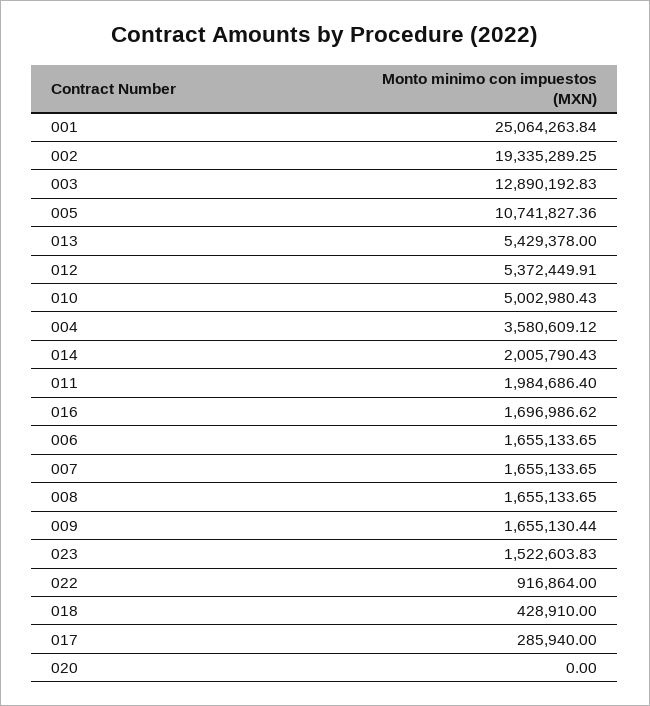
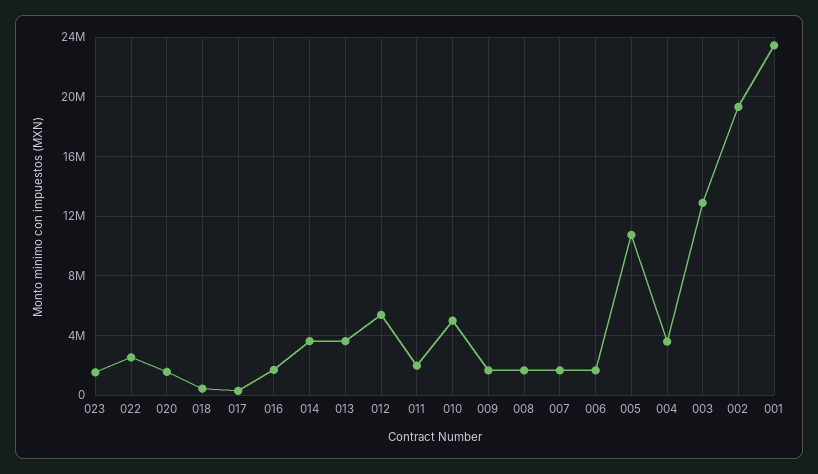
001: 25064263.84 -> 23500000
013: 5429378 -> 3500000
014: 2005790.43 -> 3500000
022: 916864 -> 2500000
020: 0 -> 1500000

